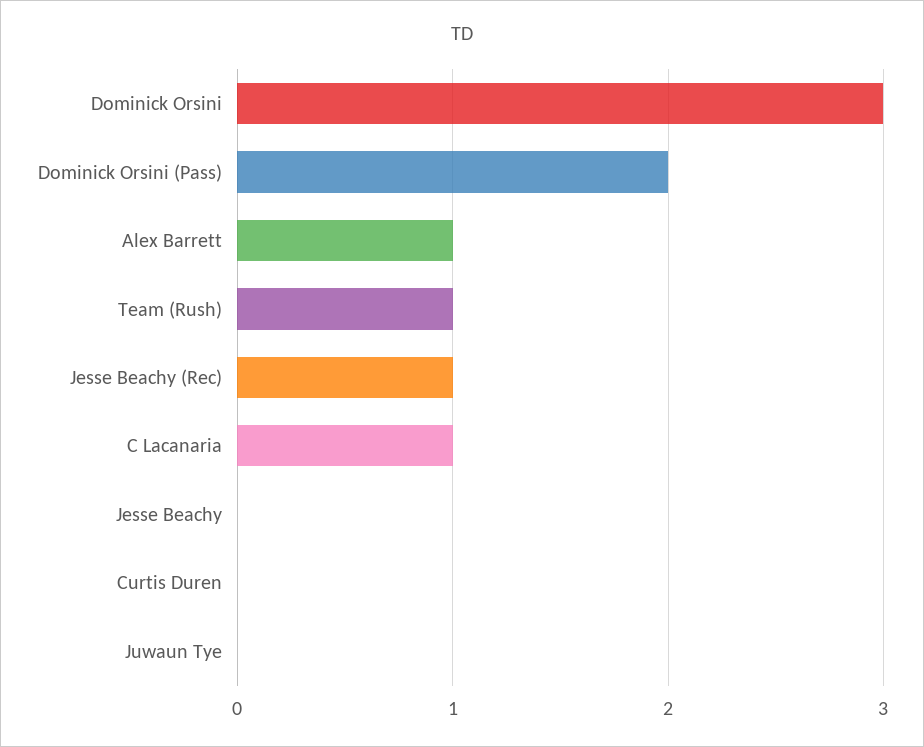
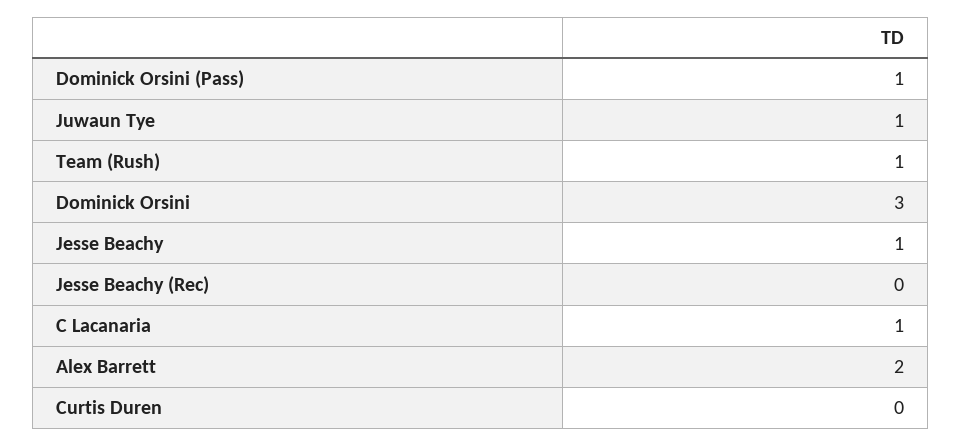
Dominick Orsini (Pass): 2 -> 1
Alex Barrett: 1 -> 2
Jesse Beachy (Rec): 1 -> 0
Jesse Beachy: 0 -> 1
Juwaun Tye: 0 -> 1

